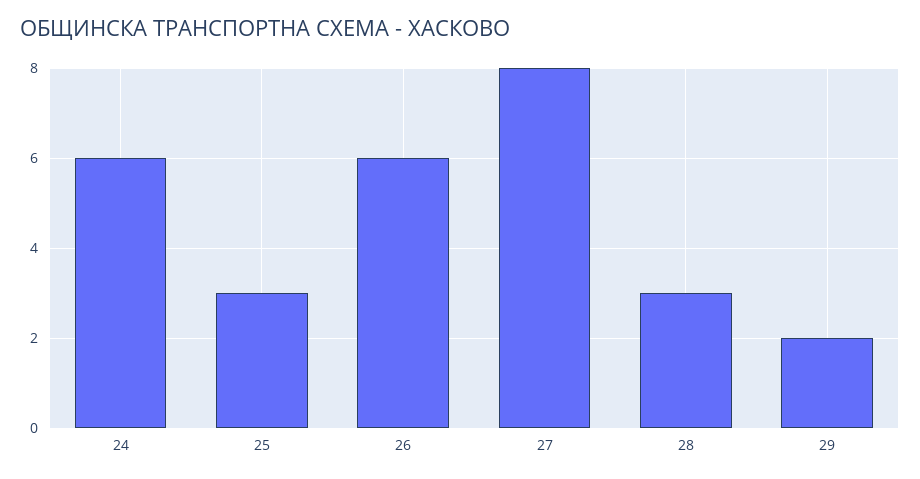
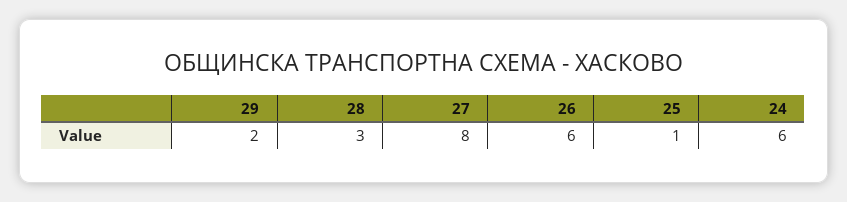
25: 3 -> 1

